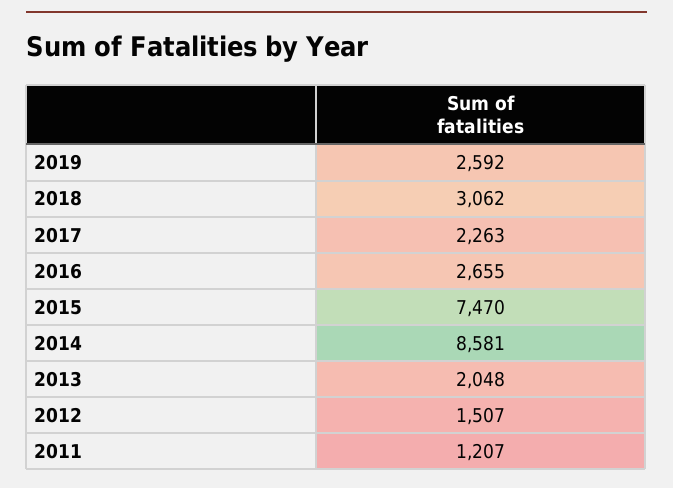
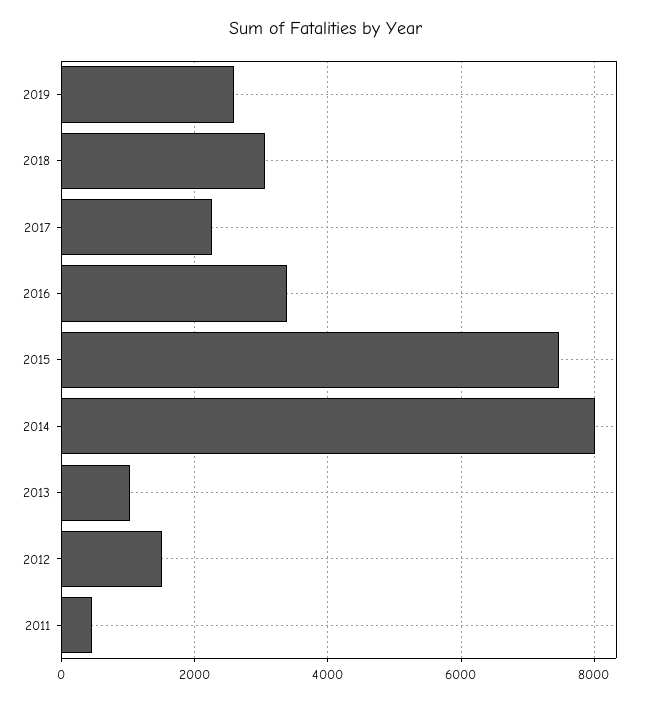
2016: 2655 -> 3400
2014: 8581 -> 8000
2013: 2048 -> 1000
2011: 1207 -> 400

